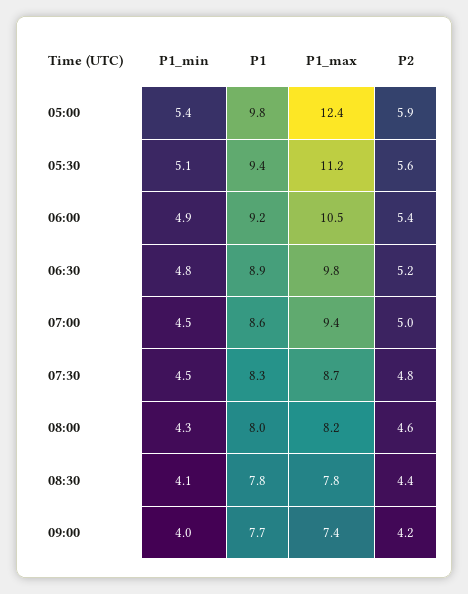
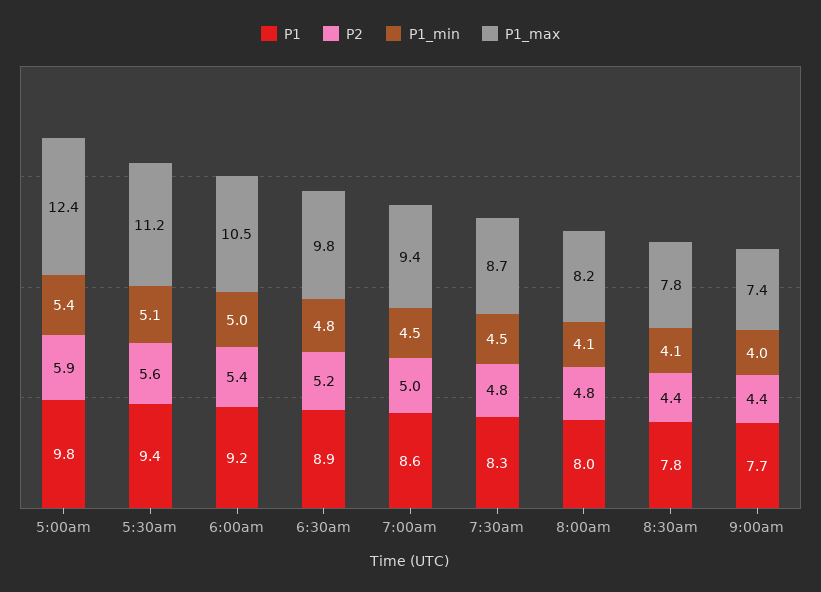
P1_min, 06:00: 4.9 -> 5
P1_min, 08:00: 4.3 -> 4.1
P2, 08:00: 4.6 -> 4.8
P2, 09:00: 4.2 -> 4.4

